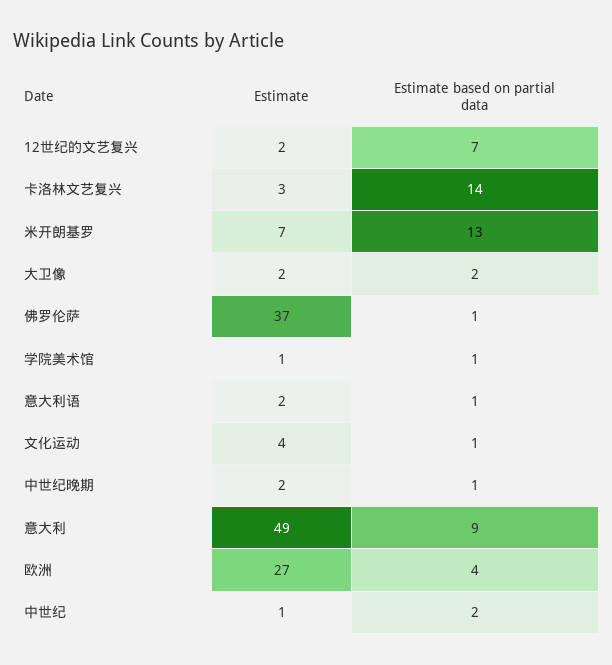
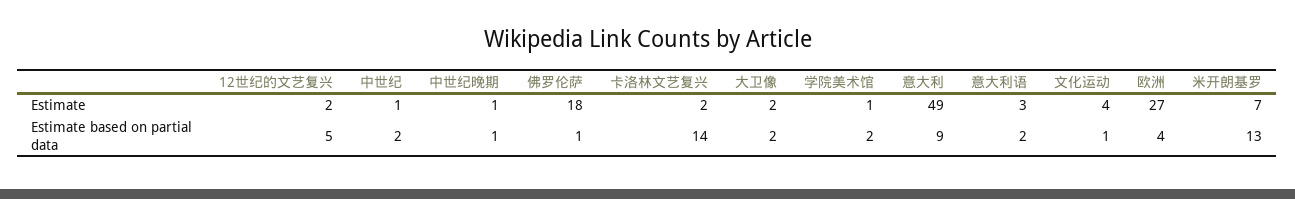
Estimate based on partial data, 12世纪的文艺复兴: 7 -> 5
Estimate, 卡洛林文艺复兴: 3 -> 2
Estimate, 佛罗伦萨: 37 -> 18
Estimate based on partial data, 学院美术馆: 1 -> 2
Estimate, 意大利语: 2 -> 3
Estimate based on partial data, 意大利语: 1 -> 2
Estimate, 中世纪晚期: 2 -> 1

